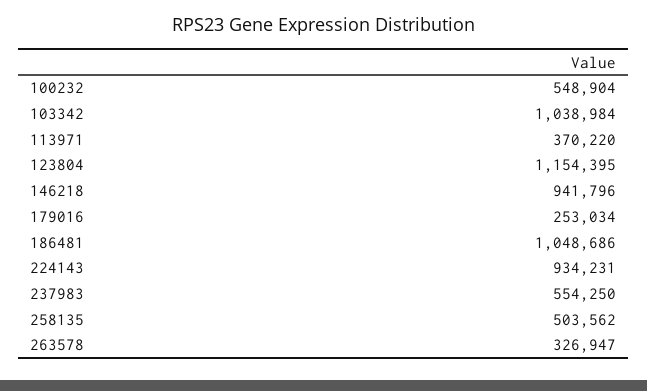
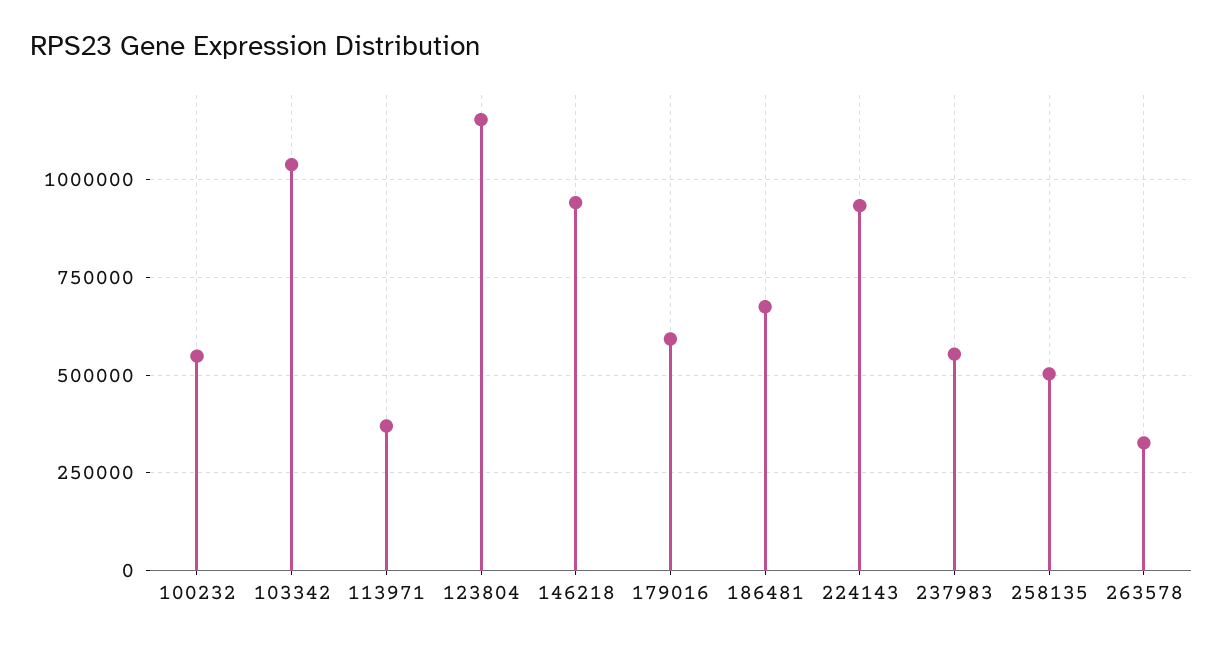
179016: 253034 -> 600000
186481: 1048686 -> 675000

